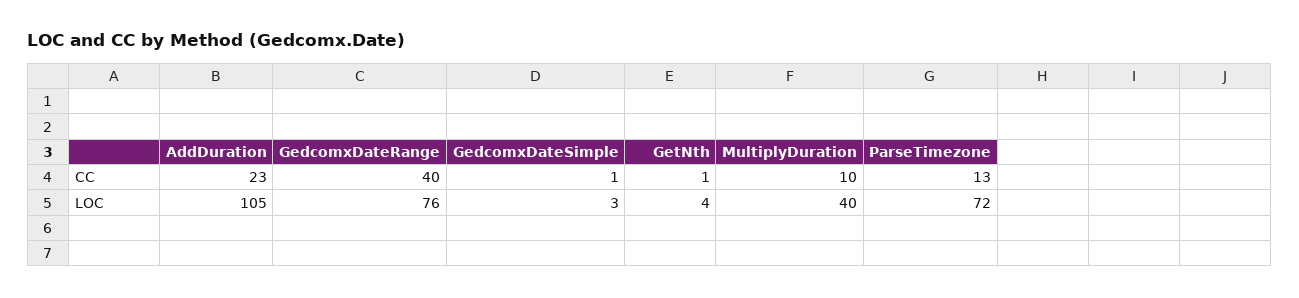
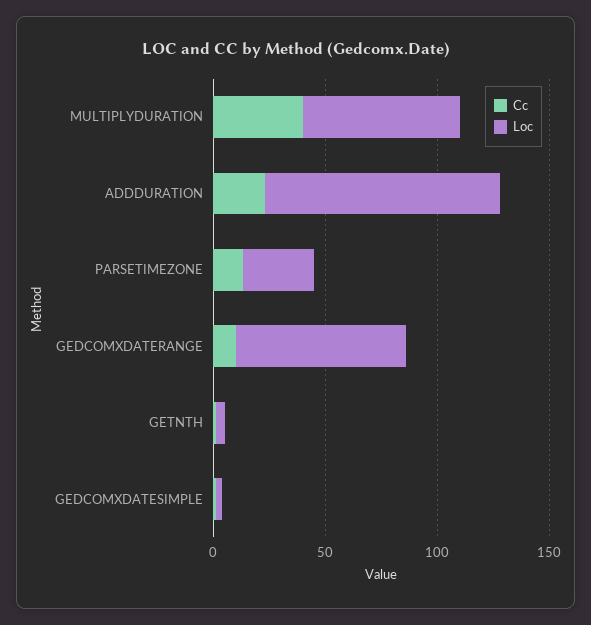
CC, GedcomxDateRange: 40 -> 10
CC, MultiplyDuration: 10 -> 40
LOC, MultiplyDuration: 40 -> 70
LOC, ParseTimezone: 72 -> 30

